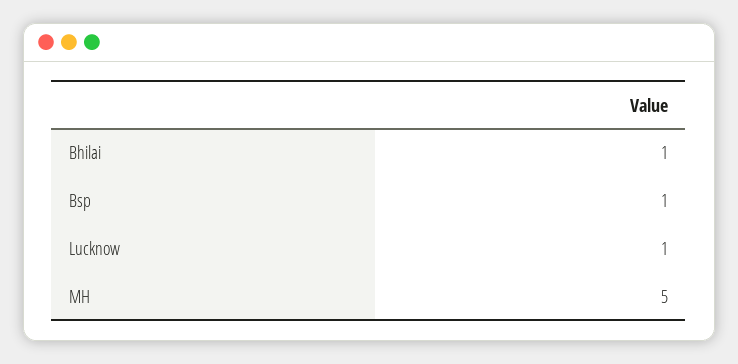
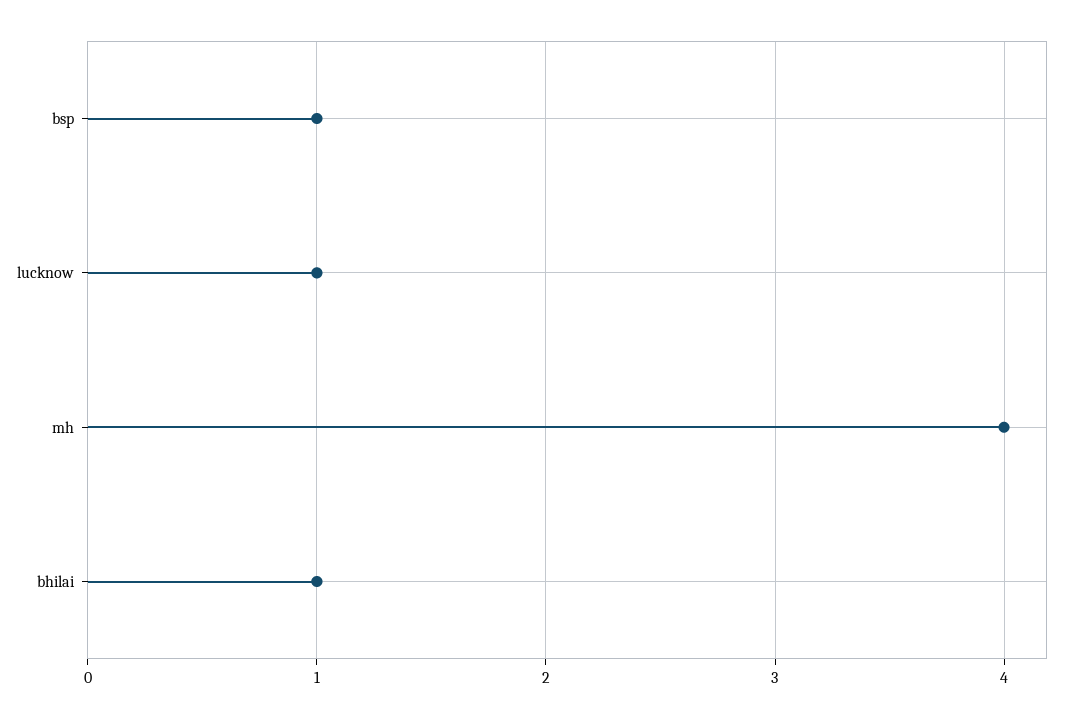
MH: 5 -> 4

